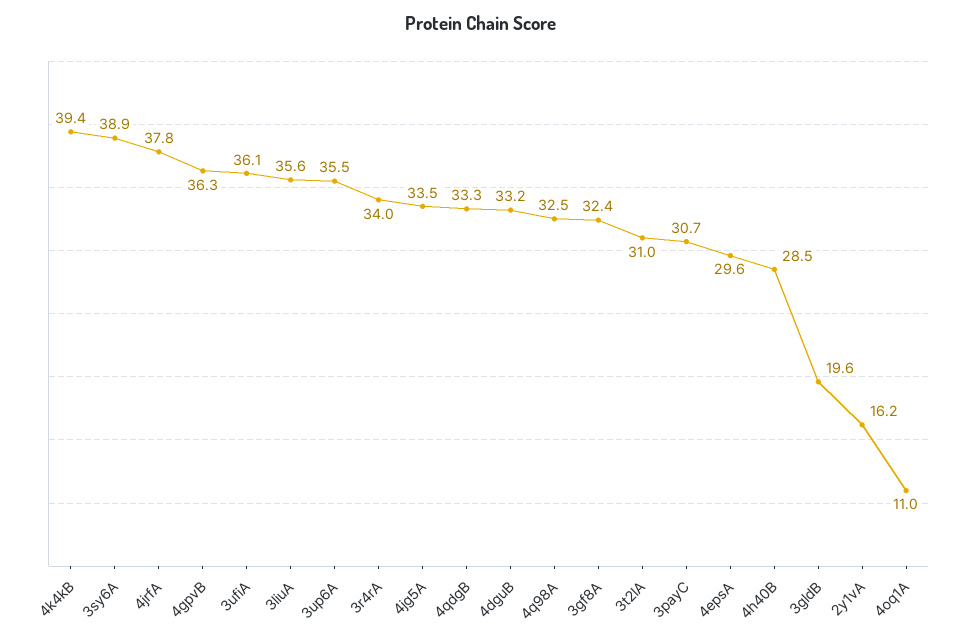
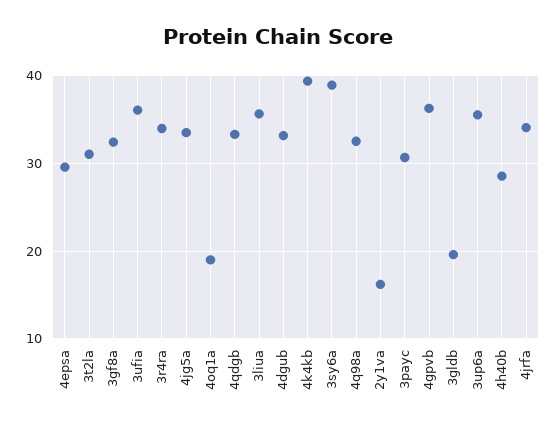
4jrfA: 37.8 -> 34
4oq1A: 11 -> 19

